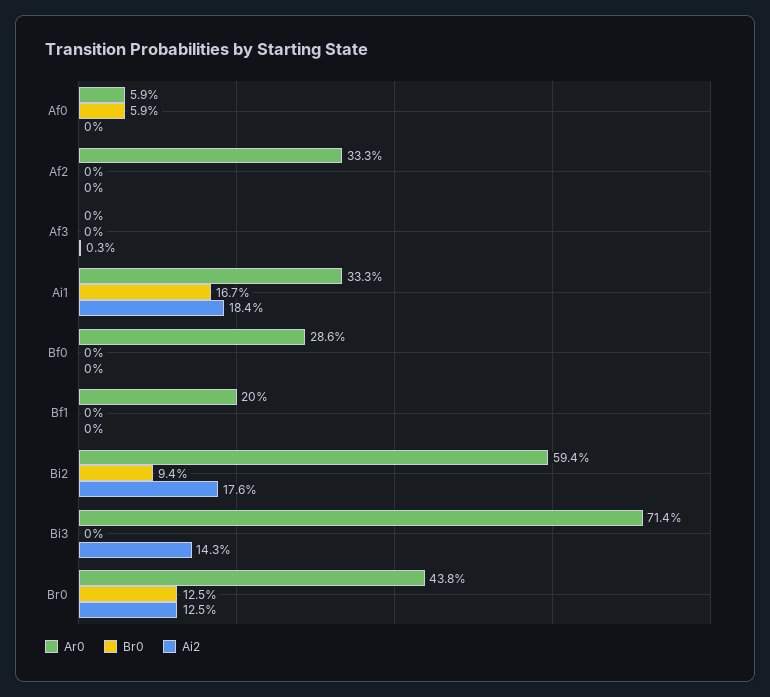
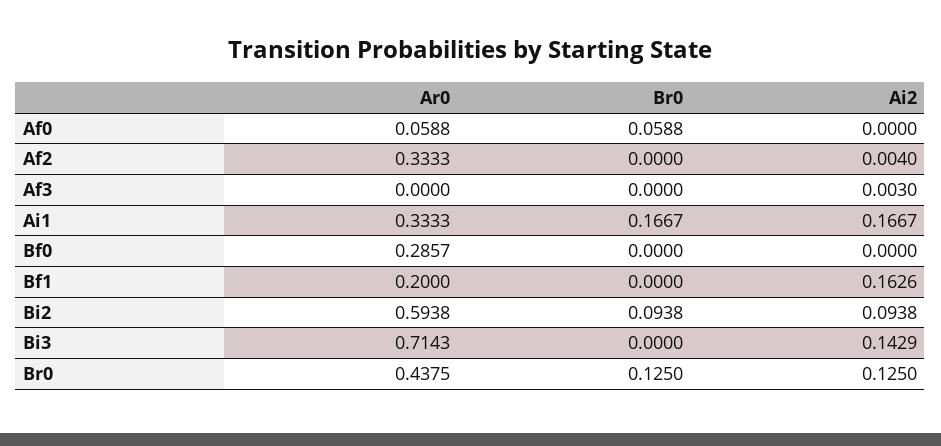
Ai2, Af2: 0 -> 0.004
Ai2, Ai1: 0.184 -> 0.1667
Ai2, Bf1: 0 -> 0.1626
Ai2, Bi2: 0.176 -> 0.0938

